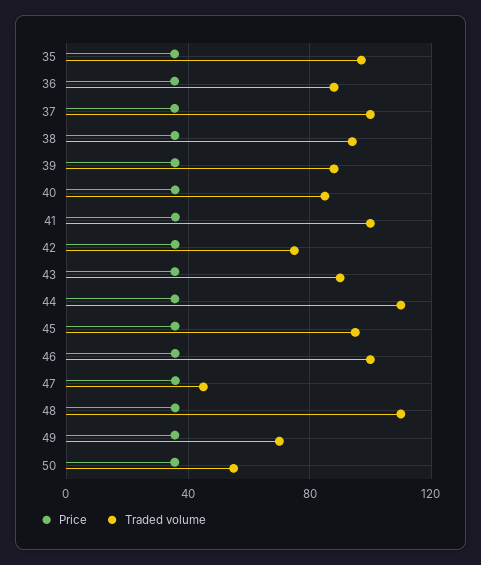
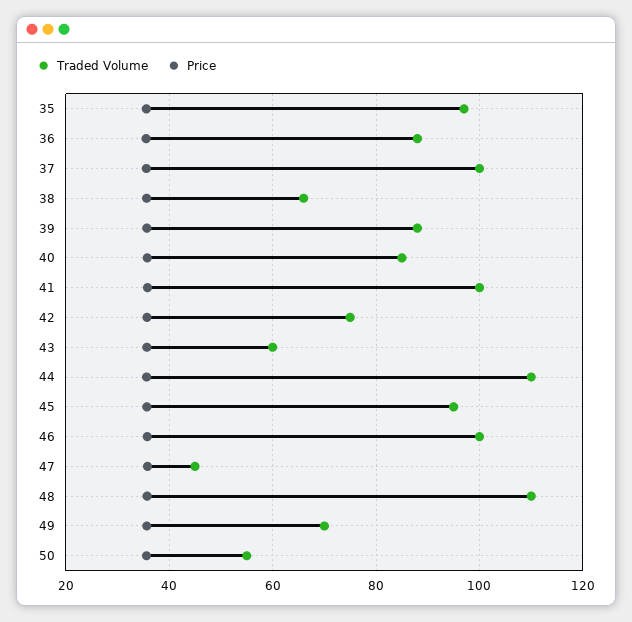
Traded volume, 38: 95 -> 66
Traded volume, 43: 90 -> 60

